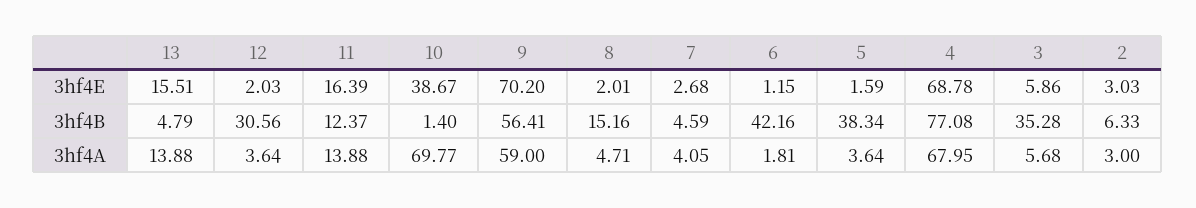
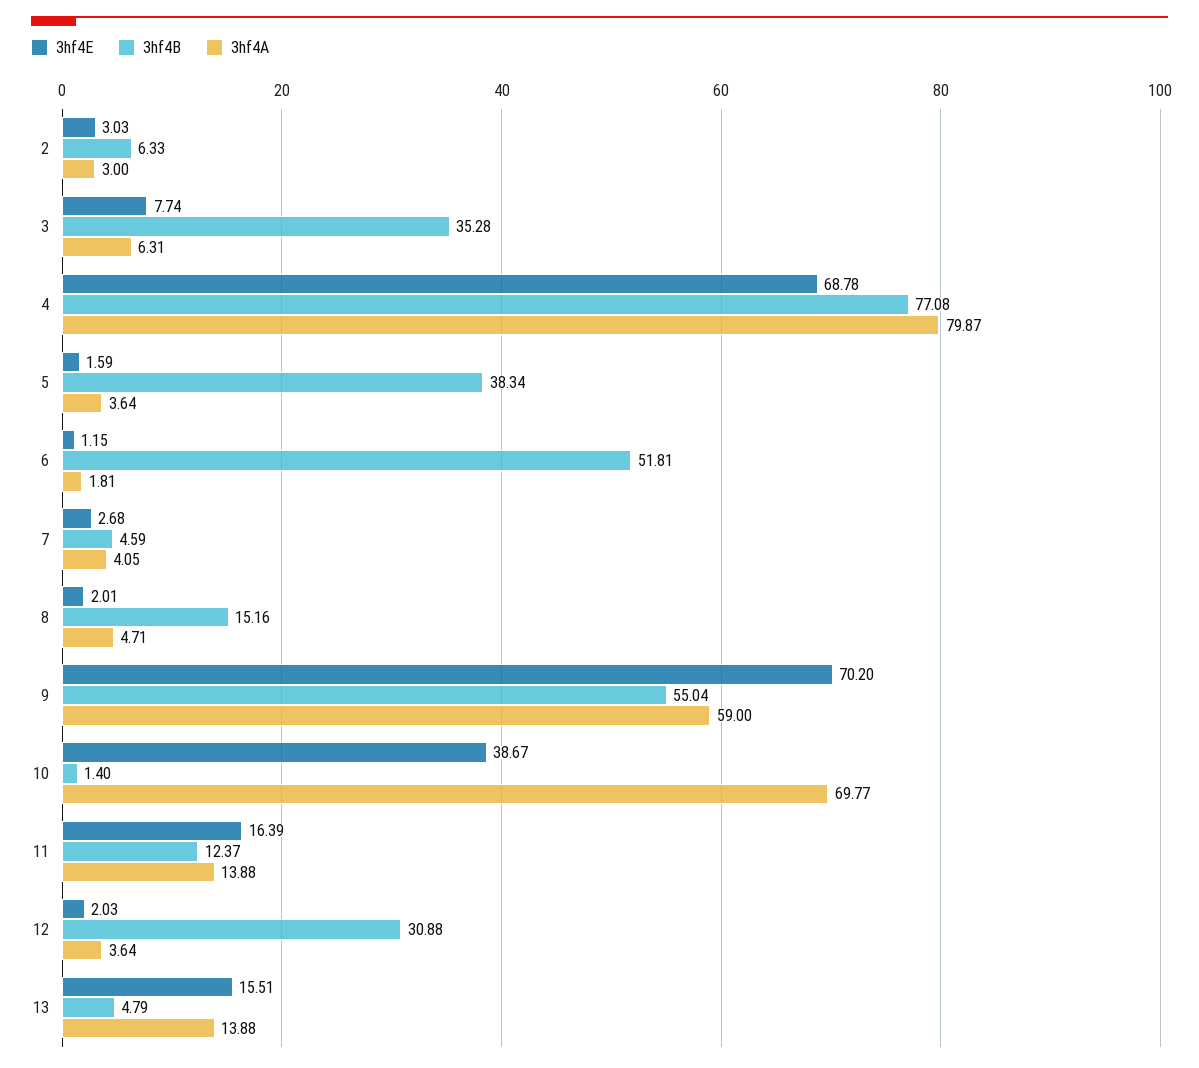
3hf4E, 3: 5.86 -> 7.74
3hf4B, 12: 30.56 -> 30.88
3hf4B, 9: 56.41 -> 55.04
3hf4B, 6: 42.16 -> 51.81
3hf4A, 4: 67.95 -> 79.87
3hf4A, 3: 5.68 -> 6.31

